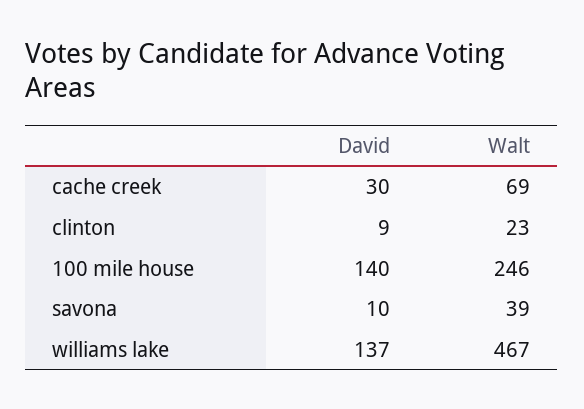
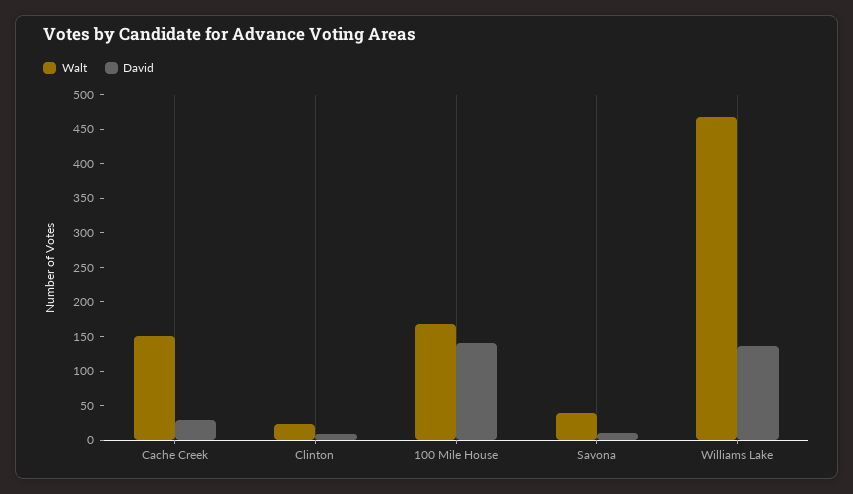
Walt, cache creek: 69 -> 150
Walt, 100 mile house: 246 -> 175

